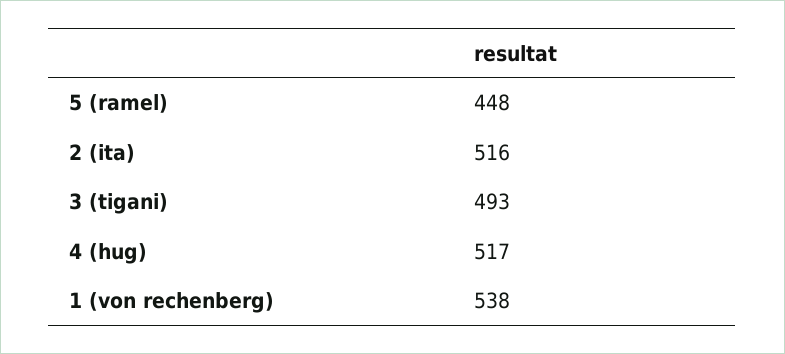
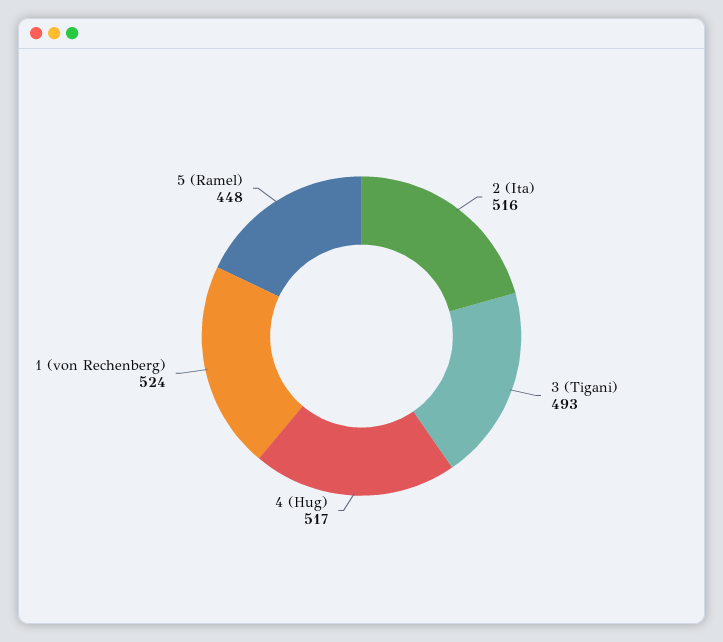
1 (von rechenberg): 538 -> 524

